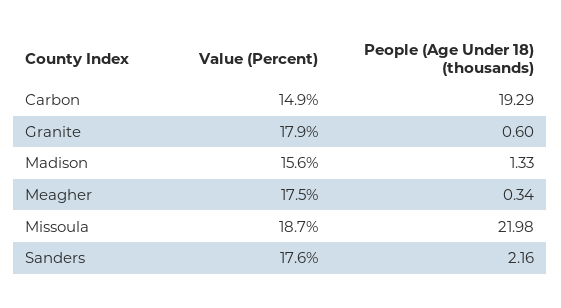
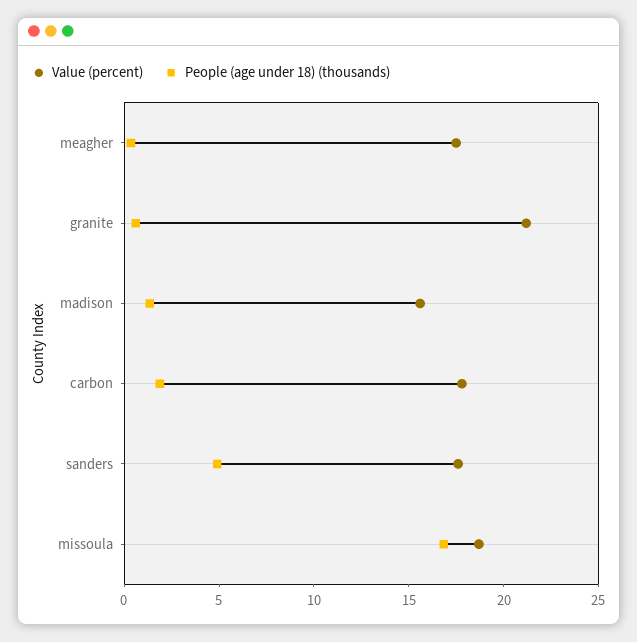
Value (Percent), Carbon: 14.9 -> 18
People (Age Under 18) (thousands), Carbon: 19.29 -> 2
Value (Percent), Granite: 17.9 -> 21
People (Age Under 18) (thousands), Missoula: 21.98 -> 17
People (Age Under 18) (thousands), Sanders: 2.16 -> 5

